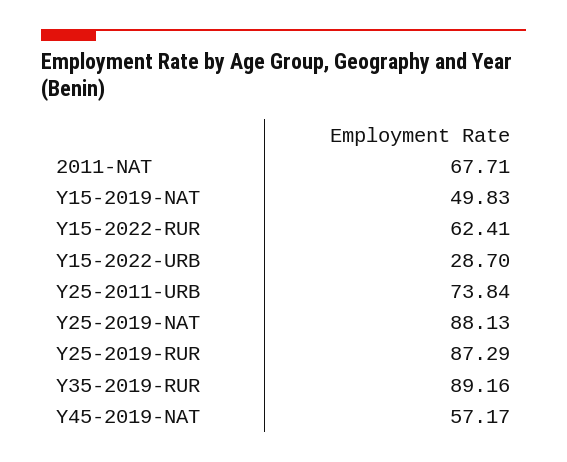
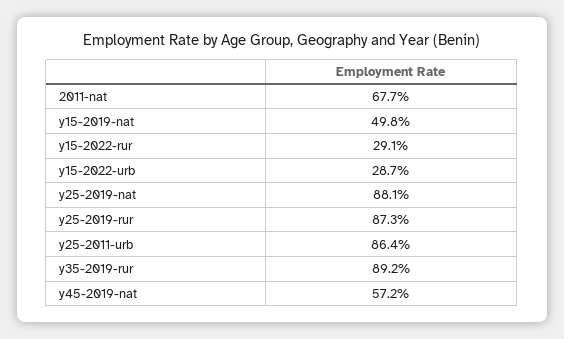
Y15-2022-RUR: 62.41 -> 29.1
Y25-2011-URB: 73.84 -> 86.4

